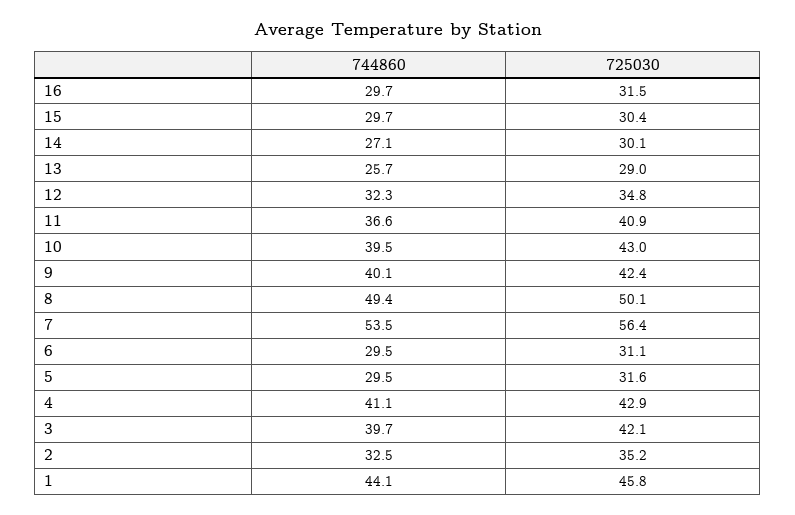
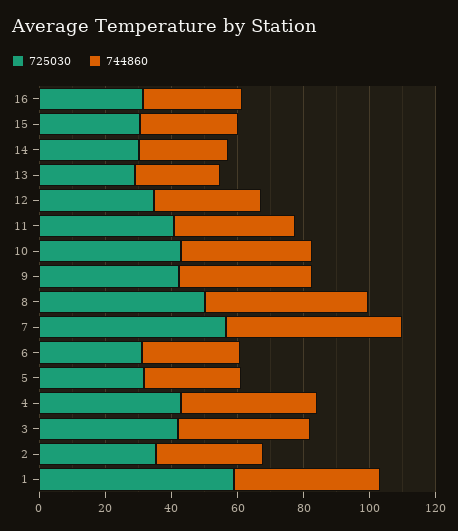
725030, 1: 45.8 -> 60

